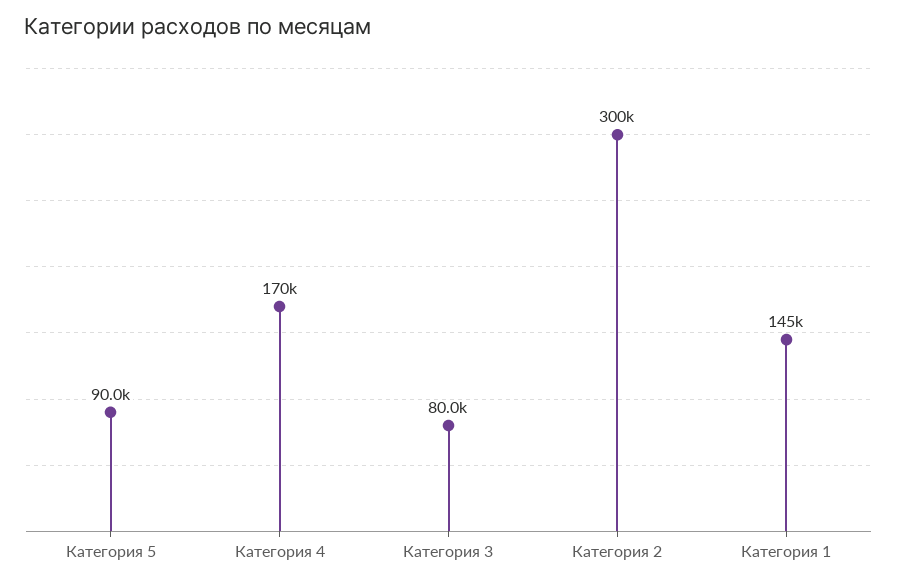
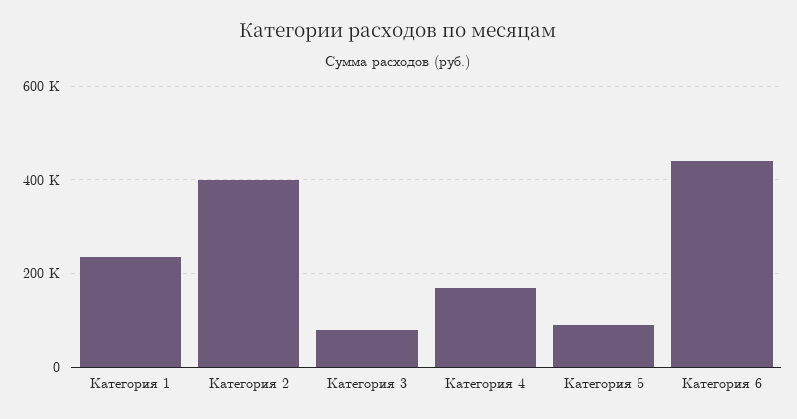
Категория 2: 300000 -> 400000
Категория 1: 145000 -> 240000
Категория 6: none -> 440000

